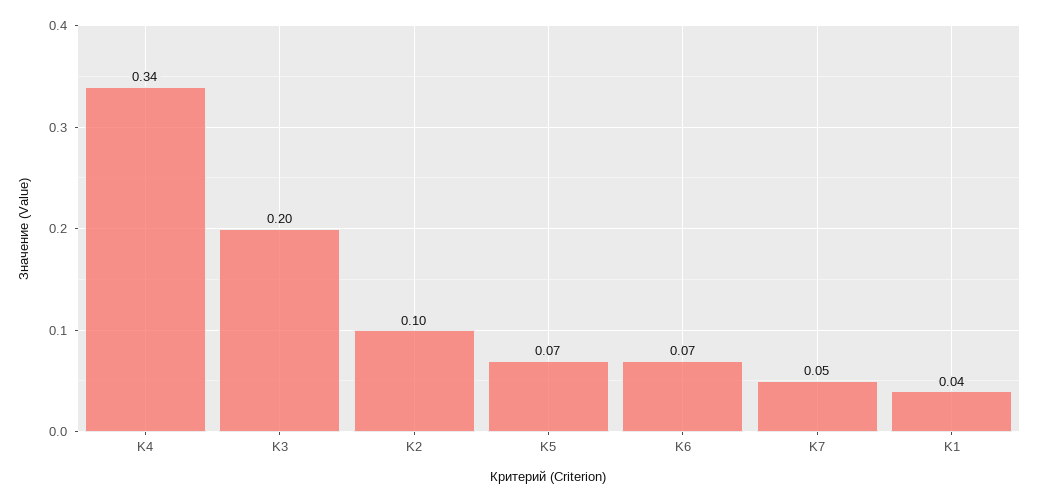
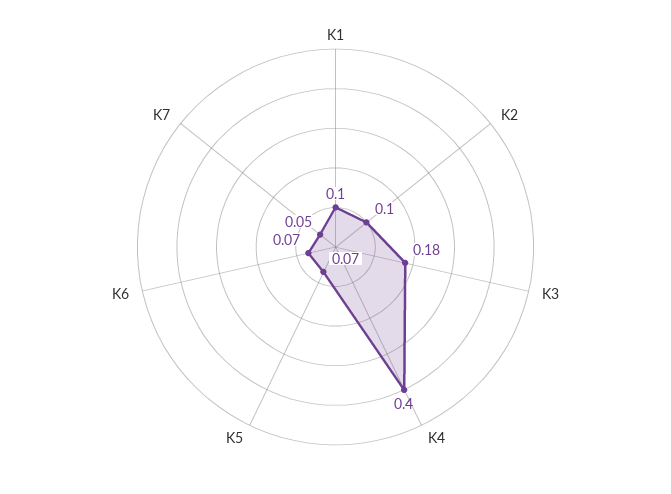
K4: 0.34 -> 0.4
K3: 0.2 -> 0.18
K1: 0.04 -> 0.1

